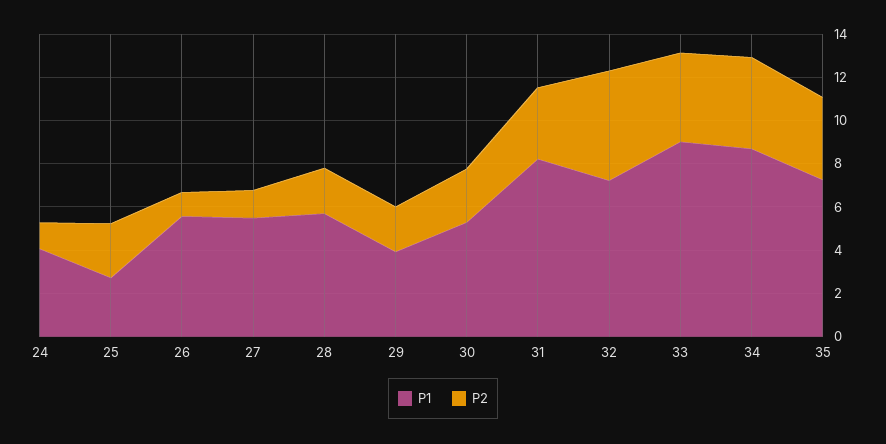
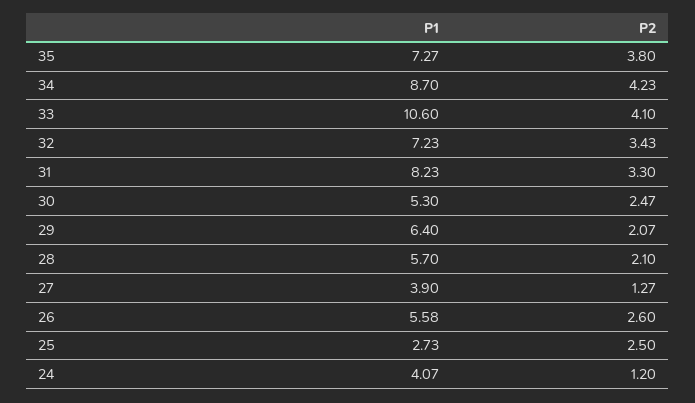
P2, 26: 1 -> 2.6
P1, 27: 5.5 -> 3.9
P1, 29: 4 -> 6.4
P2, 32: 5 -> 3.43
P1, 33: 9 -> 10.6

